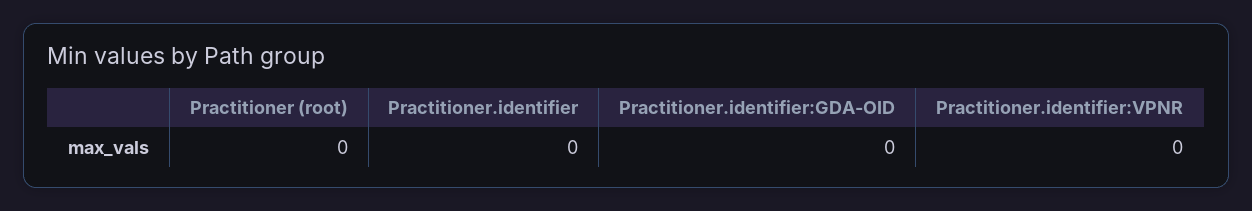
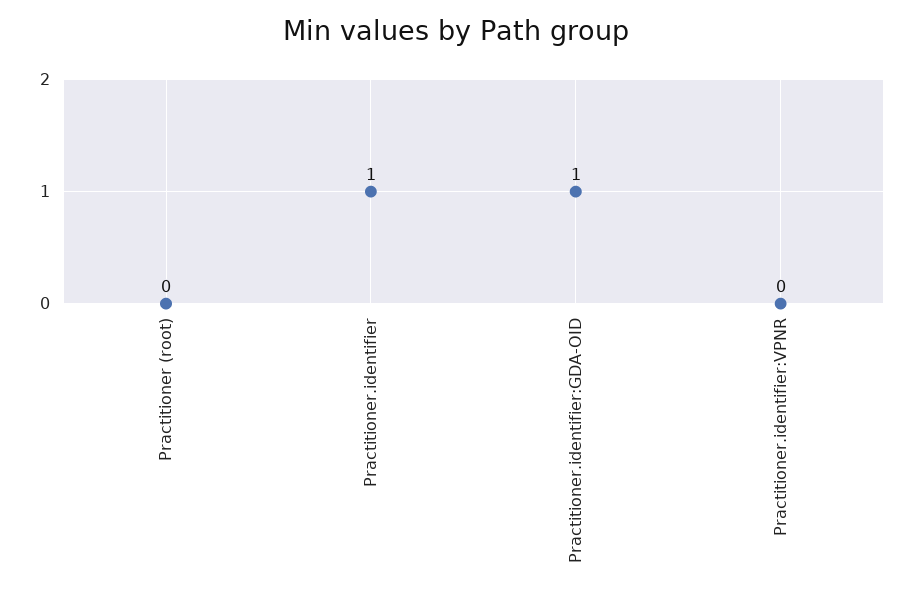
Practitioner.identifier: 0 -> 1
Practitioner.identifier:GDA-OID: 0 -> 1

